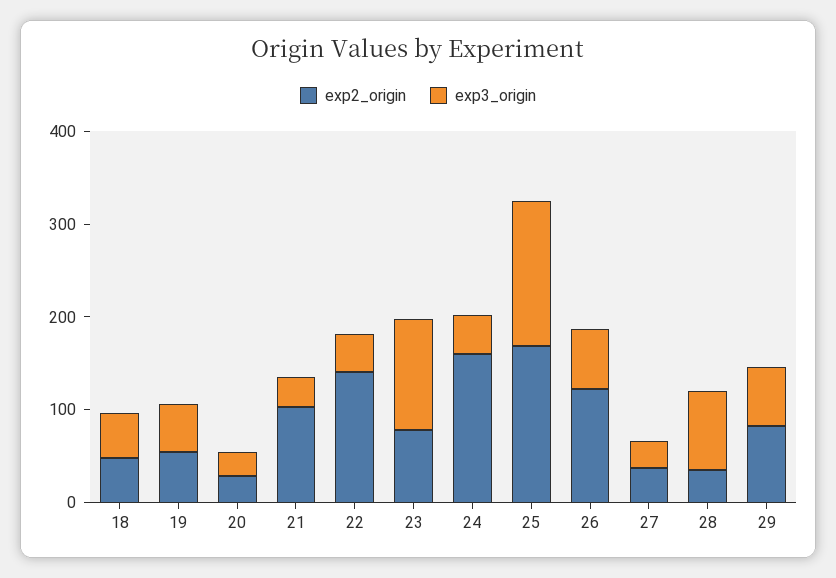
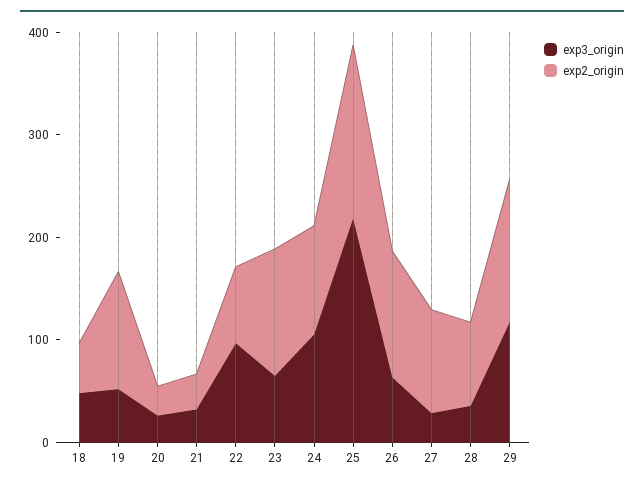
exp2_origin, 19: 60 -> 120
exp2_origin, 21: 100 -> 40
exp2_origin, 22: 140 -> 80
exp3_origin, 22: 40 -> 100
exp2_origin, 23: 80 -> 120
exp3_origin, 23: 120 -> 60
exp2_origin, 24: 160 -> 100
exp3_origin, 24: 40 -> 100
exp3_origin, 25: 160 -> 220
exp2_origin, 27: 40 -> 100
exp2_origin, 28: 40 -> 80
exp3_origin, 28: 80 -> 40
exp2_origin, 29: 80 -> 140
exp3_origin, 29: 60 -> 120

